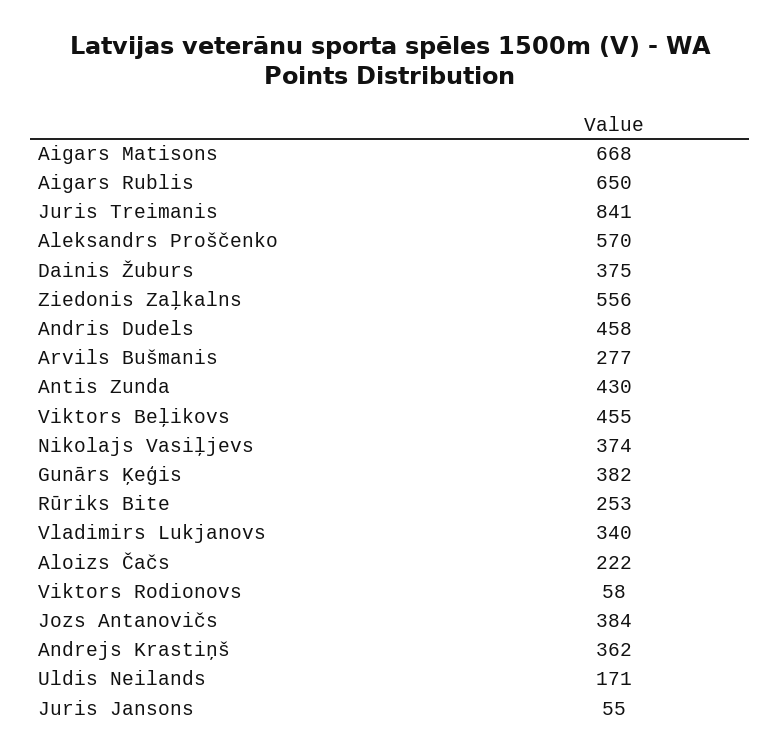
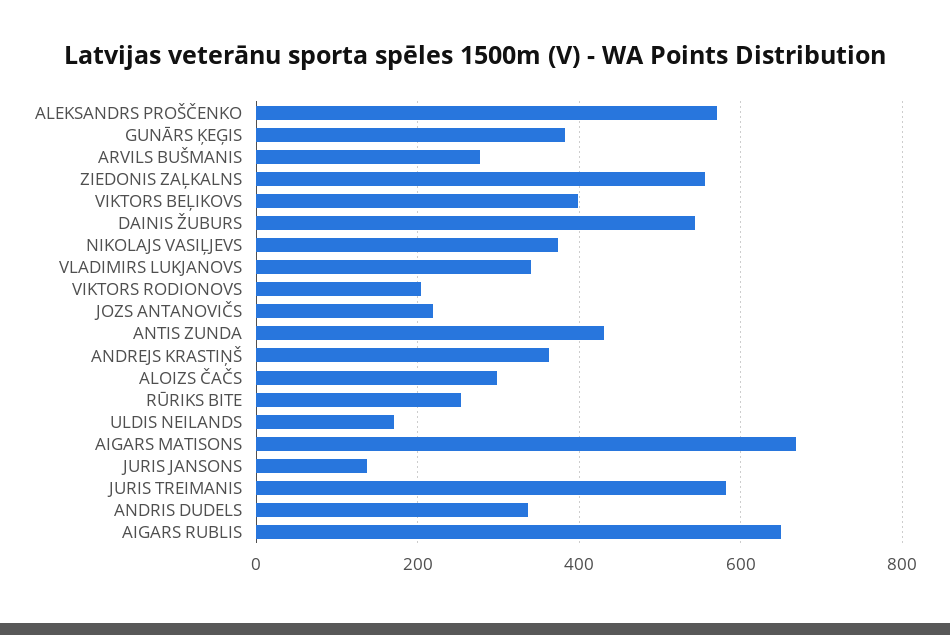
Juris Treimanis: 841 -> 580
Dainis Žuburs: 375 -> 540
Andris Dudels: 458 -> 340
Viktors Beļikovs: 455 -> 400
Aloizs Čačs: 222 -> 300
Viktors Rodionovs: 58 -> 200
Jozs Antanovičs: 384 -> 220
Juris Jansons: 55 -> 140

